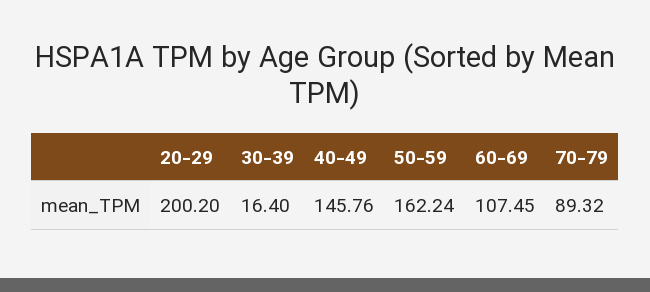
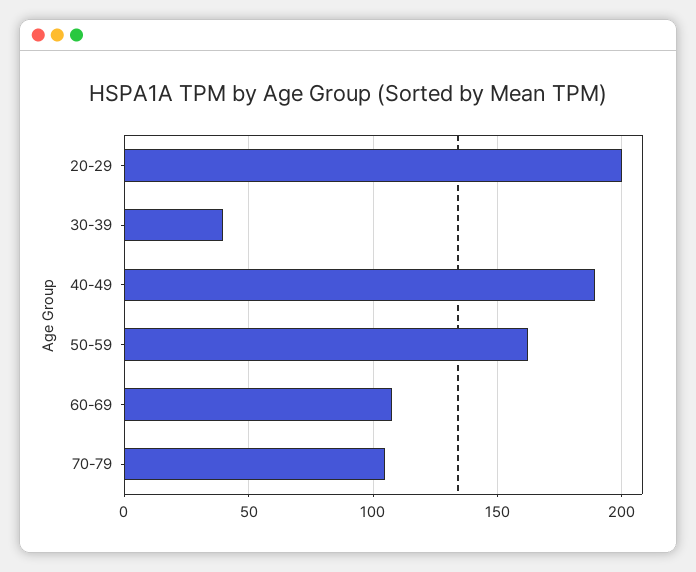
30-39: 16.4 -> 40
40-49: 145.76 -> 190
70-79: 89.32 -> 105

